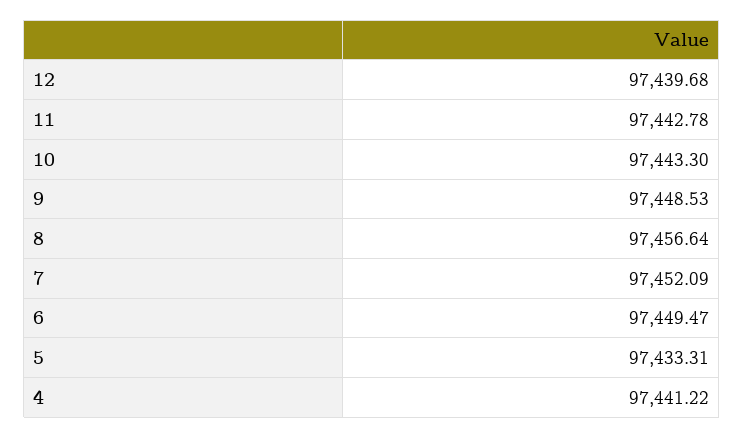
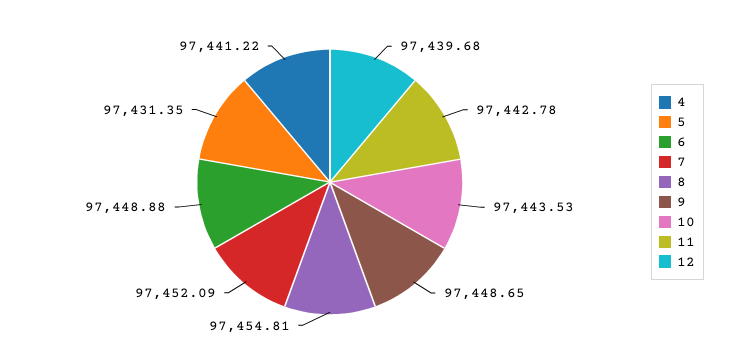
10: 97443.3 -> 97443.53
9: 97448.53 -> 97448.65
8: 97456.64 -> 97454.81
6: 97449.47 -> 97448.88
5: 97433.31 -> 97431.35

